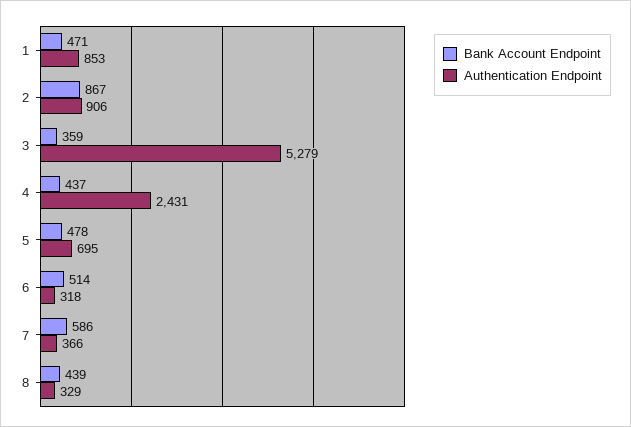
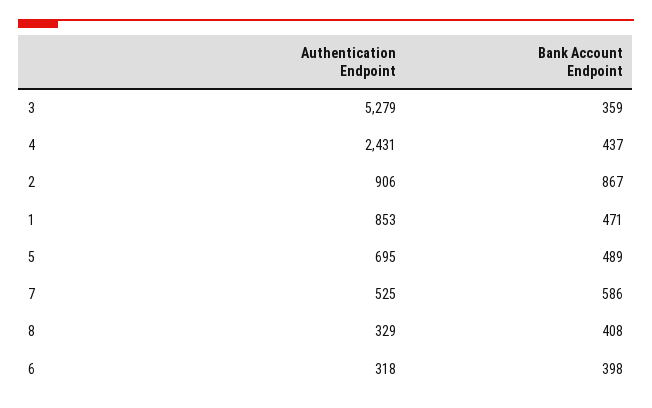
Bank Account Endpoint, 5: 478 -> 489
Bank Account Endpoint, 6: 514 -> 398
Authentication Endpoint, 7: 366 -> 525
Bank Account Endpoint, 8: 439 -> 408

